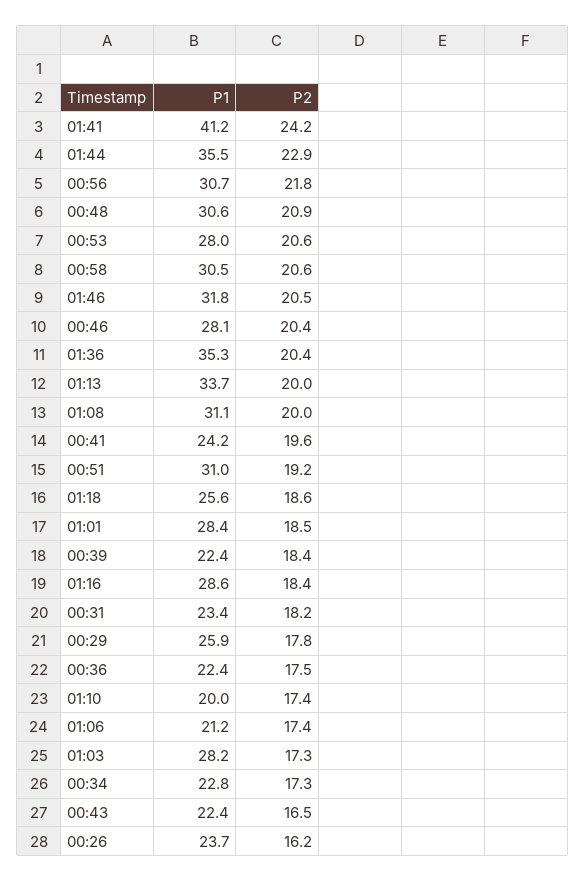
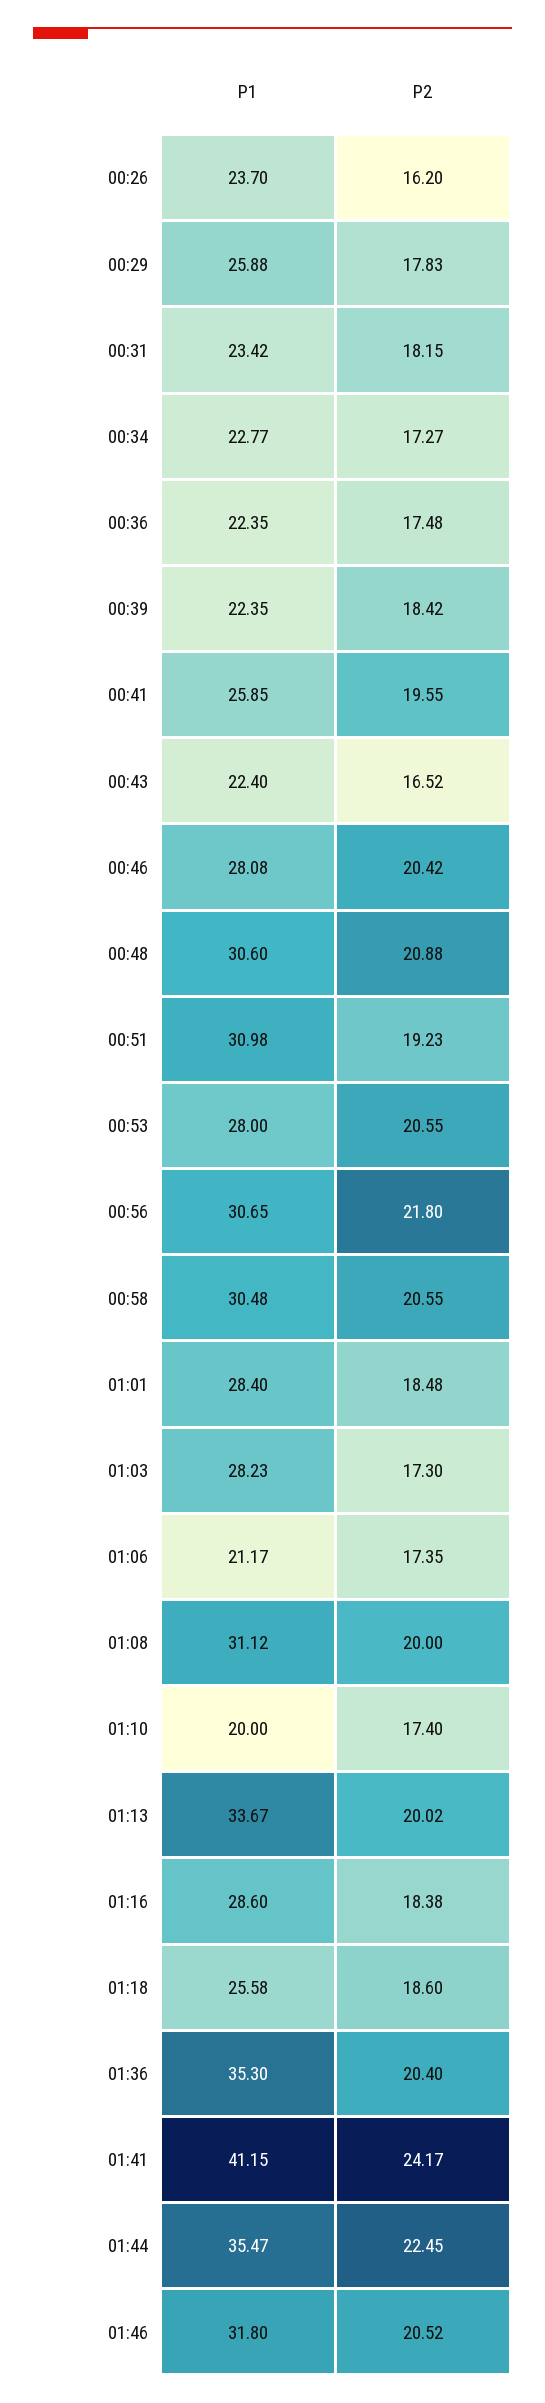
P2, 01:44: 22.9 -> 22.45
P1, 00:41: 24.2 -> 25.85

